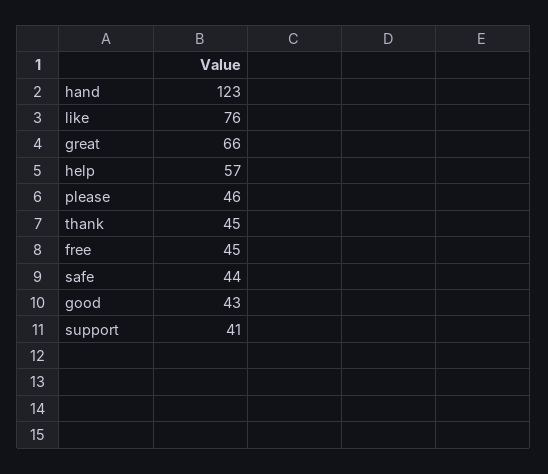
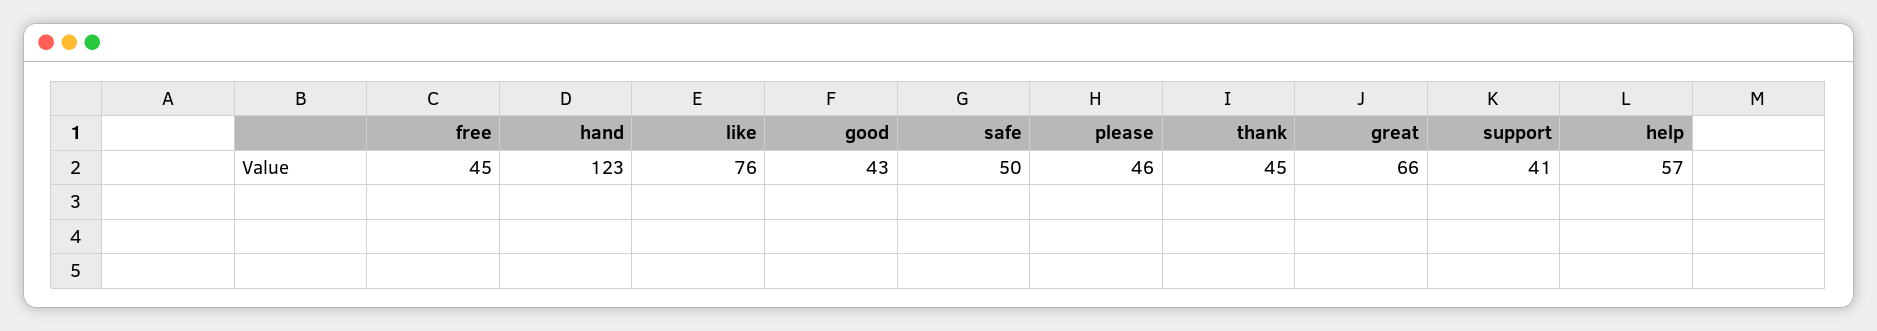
safe: 44 -> 50

